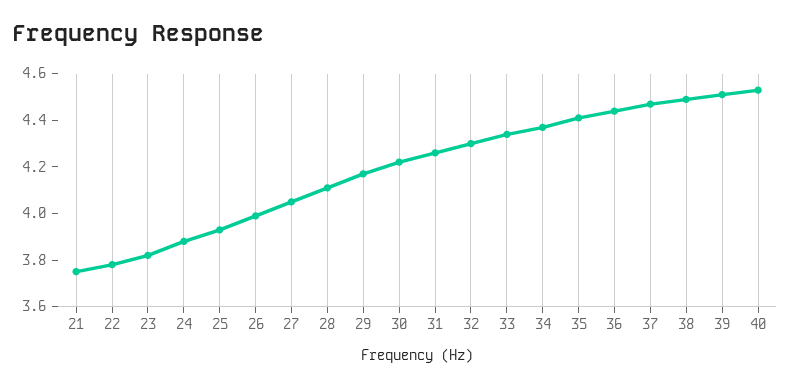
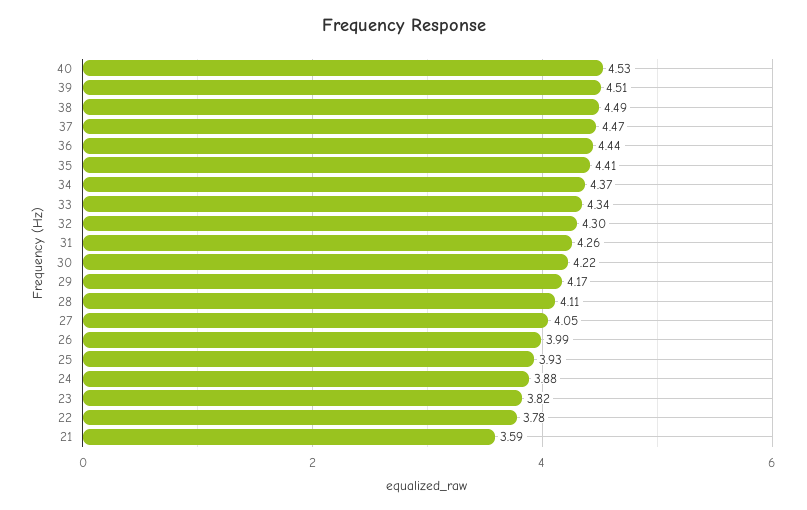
21: 3.75 -> 3.59

